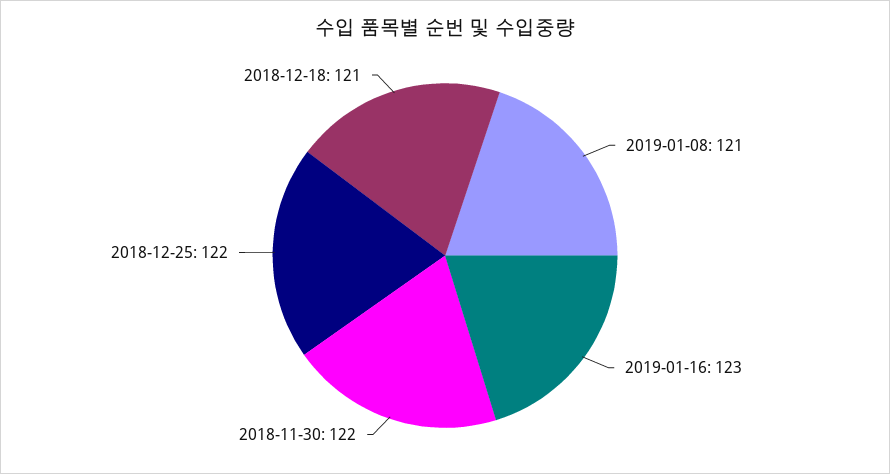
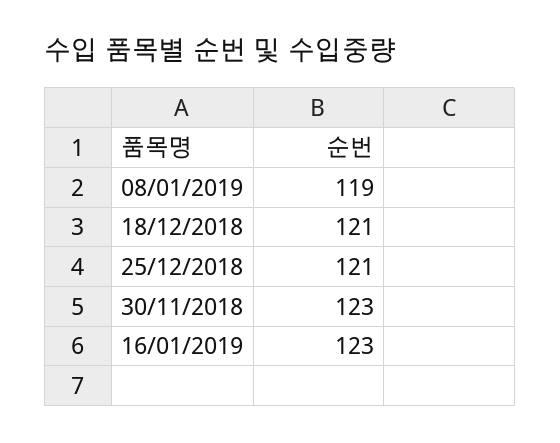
2019-01-08: 121 -> 119
2018-11-30: 122 -> 123
2018-12-25: 122 -> 121

